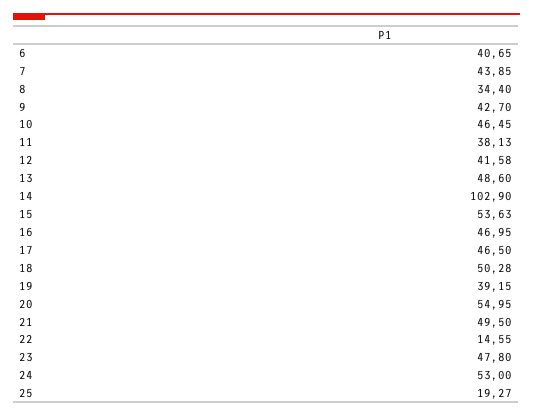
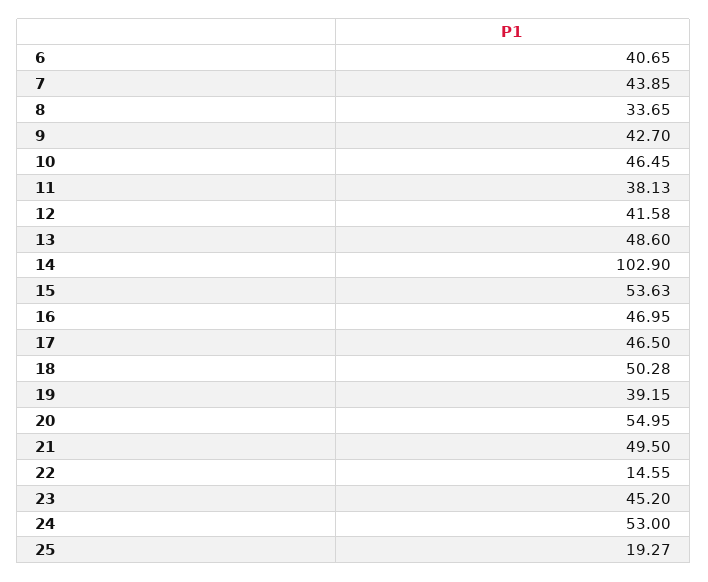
8: 34.4 -> 33.65
23: 47.8 -> 45.2

